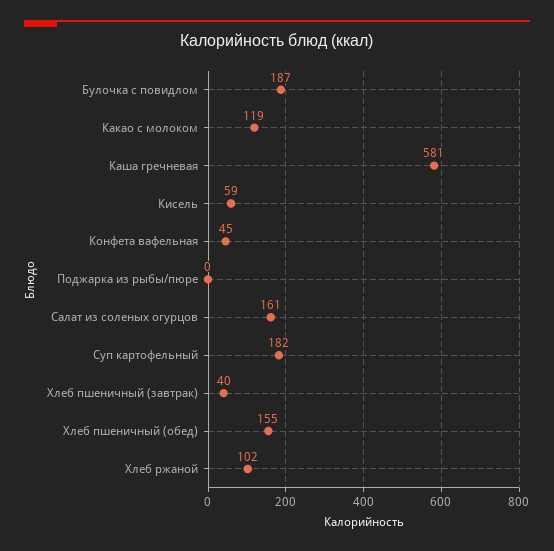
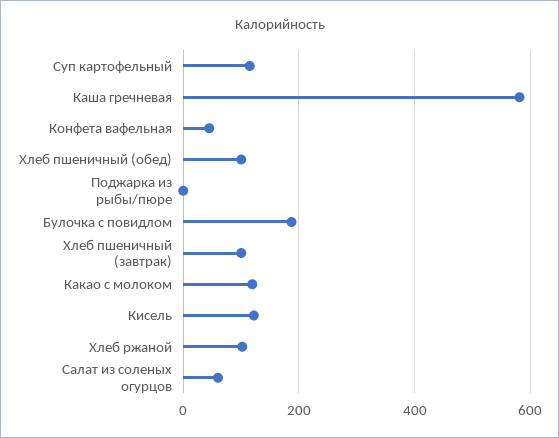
Кисель: 59 -> 120
Салат из соленых огурцов: 161 -> 60
Суп картофельный: 182 -> 120
Хлеб пшеничный (завтрак): 40 -> 100
Хлеб пшеничный (обед): 155 -> 100

